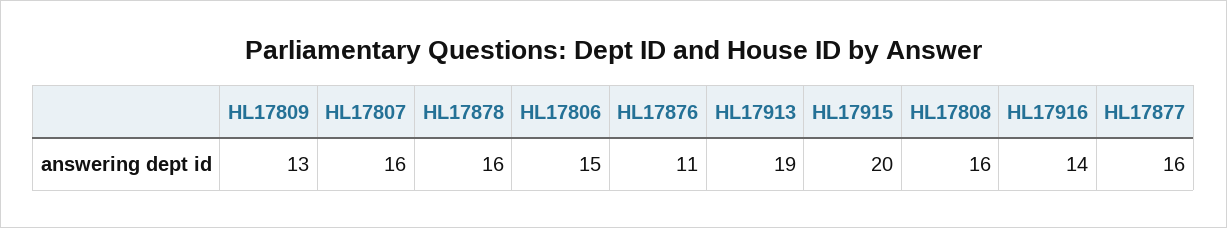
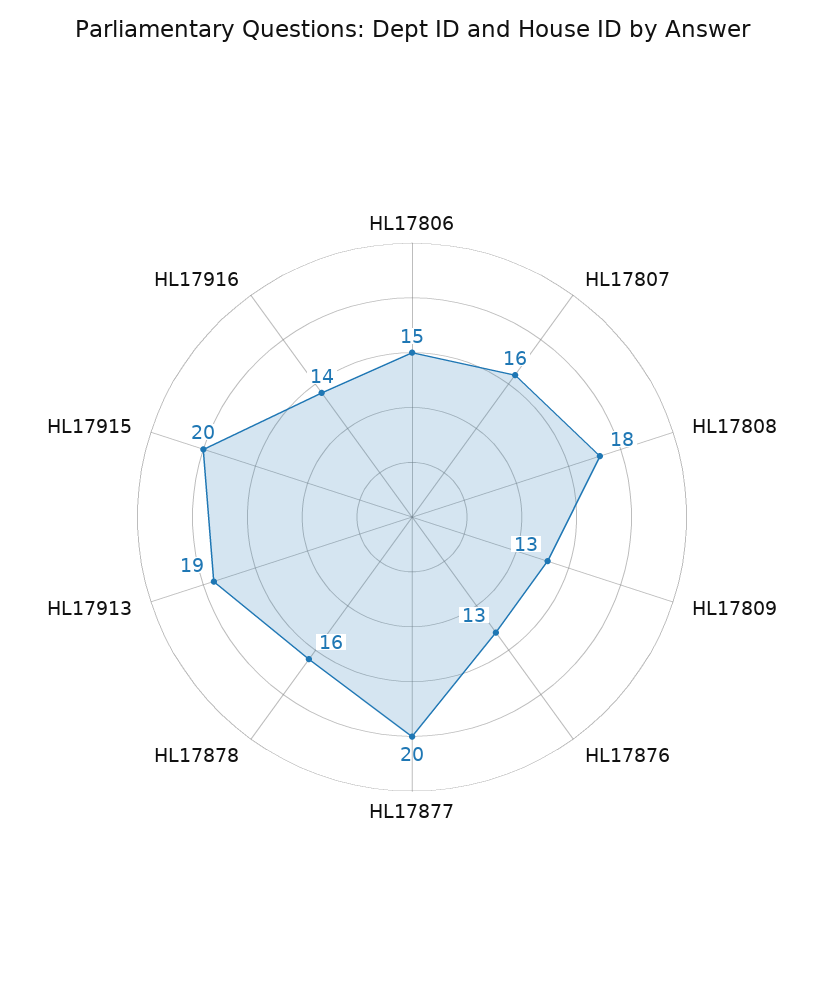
HL17876: 11 -> 13
HL17808: 16 -> 18
HL17877: 16 -> 20

